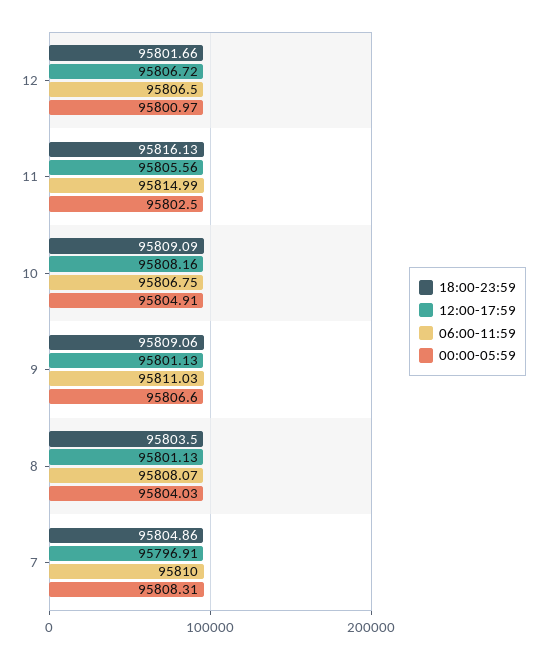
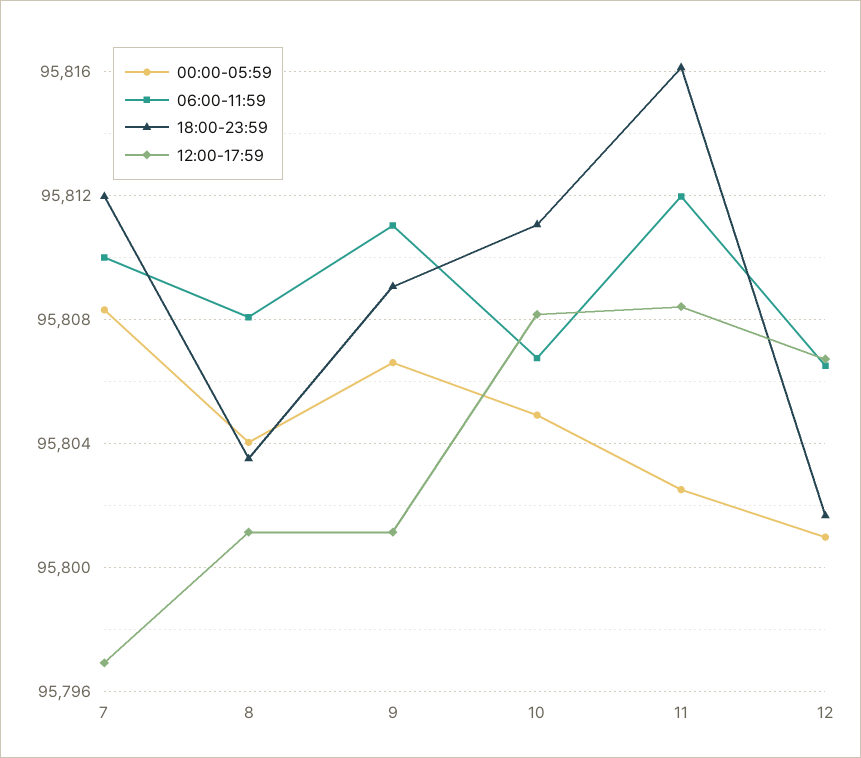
12:00-17:59, 11: 95805.56 -> 95808.5
06:00-11:59, 11: 95814.99 -> 95812
18:00-23:59, 10: 95809.09 -> 95811
18:00-23:59, 7: 95804.86 -> 95812

